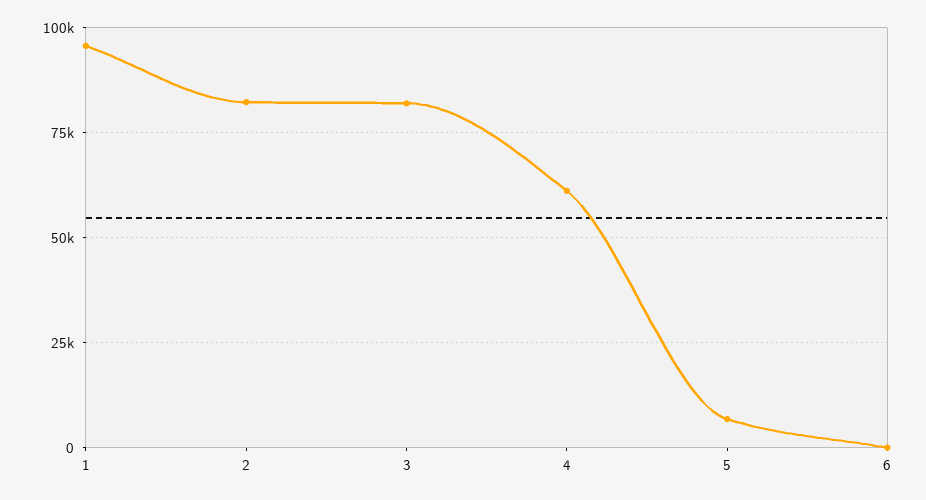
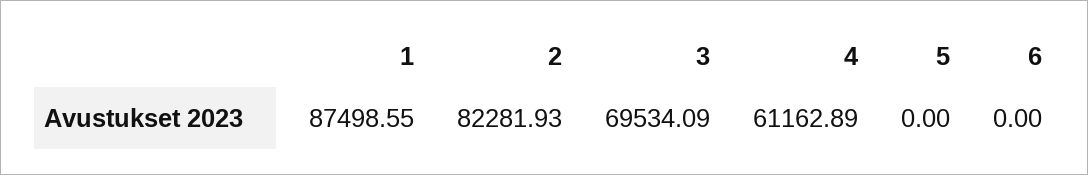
1: 95000 -> 87498.55
3: 82500 -> 69534.09
5: 7500 -> 0

